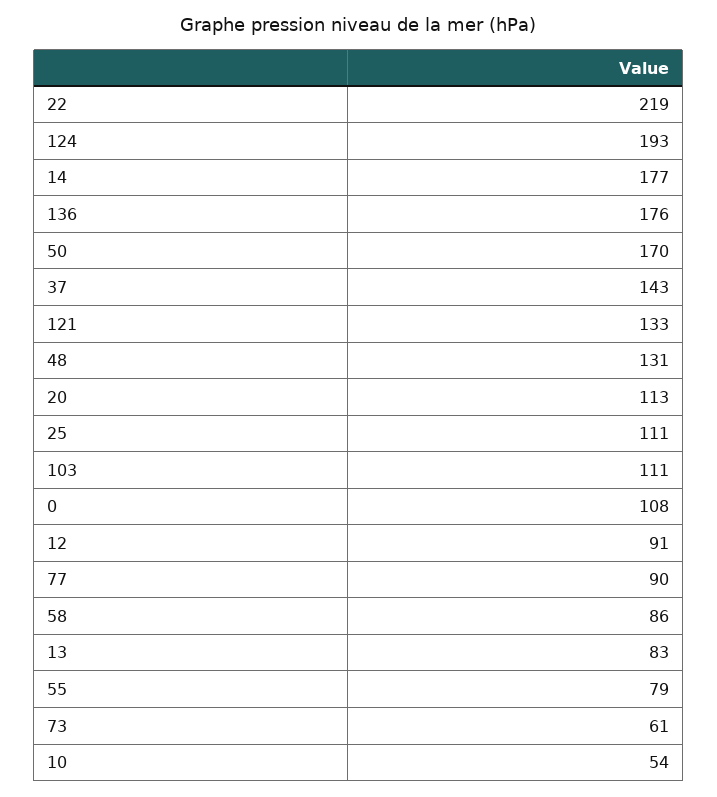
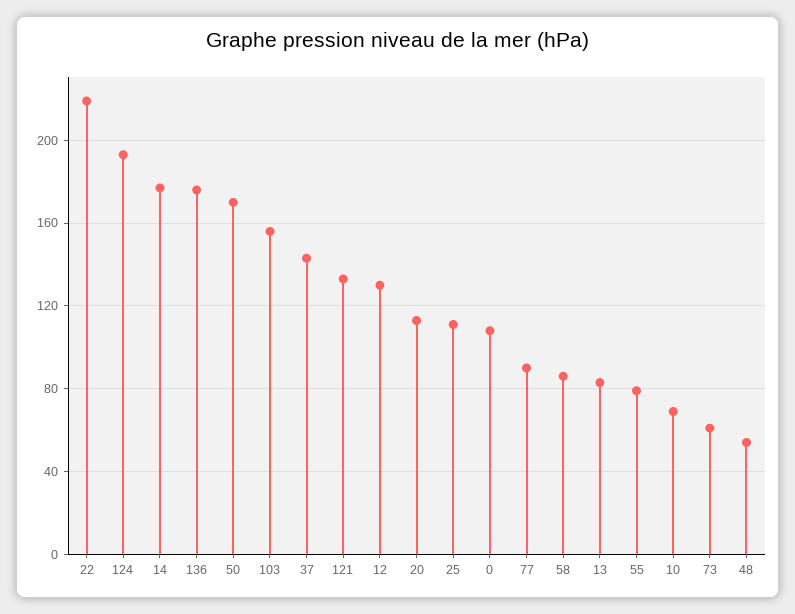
48: 131 -> 55
103: 111 -> 155
12: 91 -> 130
10: 54 -> 70

